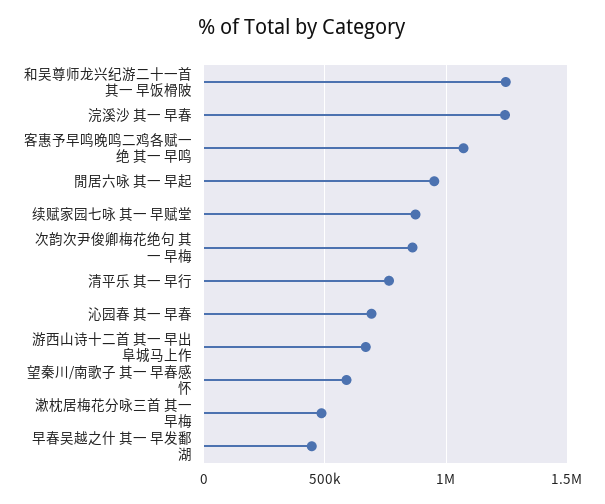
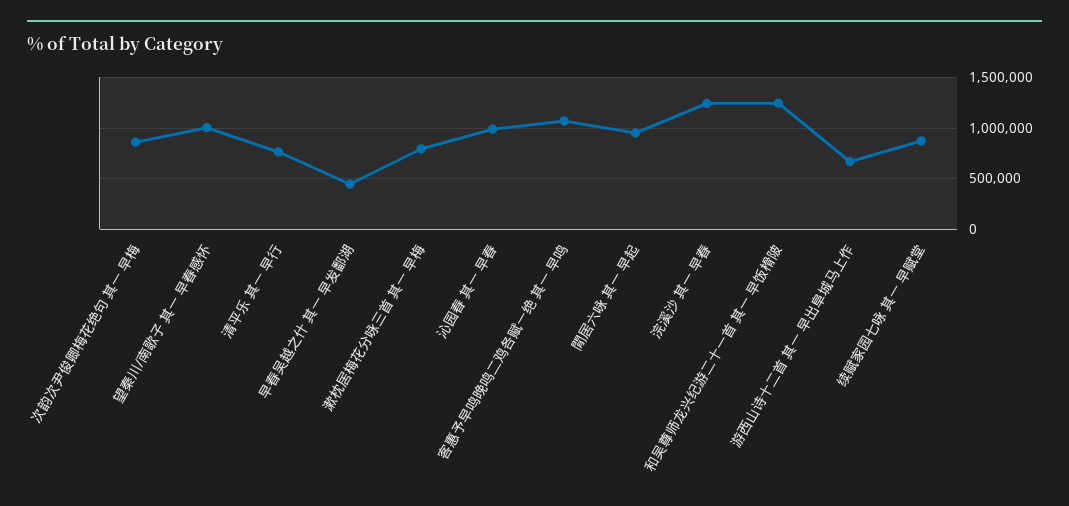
沁园春 其一 早春: 700000 -> 1000000
望秦川/南歌子 其一 早春感怀: 600000 -> 1000000
漱枕居梅花分咏三首 其一 早梅: 500000 -> 800000

